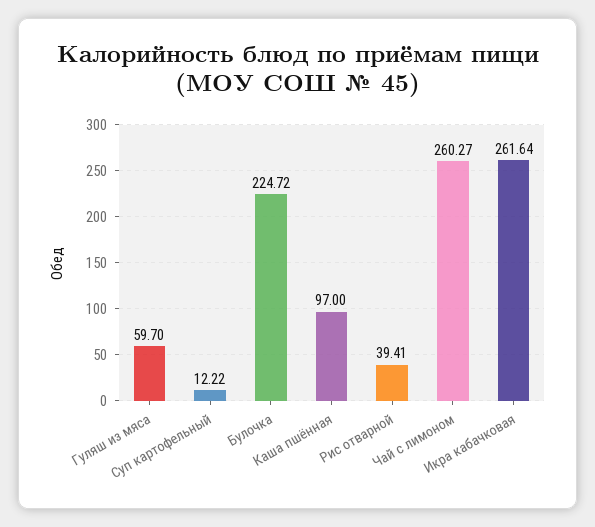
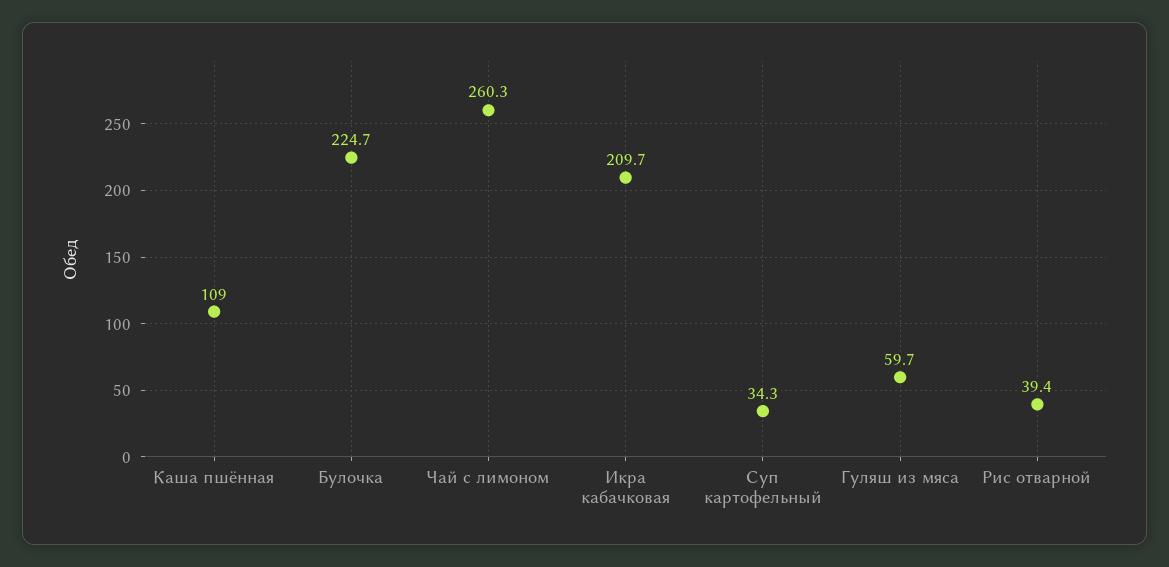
Суп картофельный: 12.22 -> 34.3
Каша пшённая: 97 -> 109
Икра кабачковая: 261.64 -> 209.7

